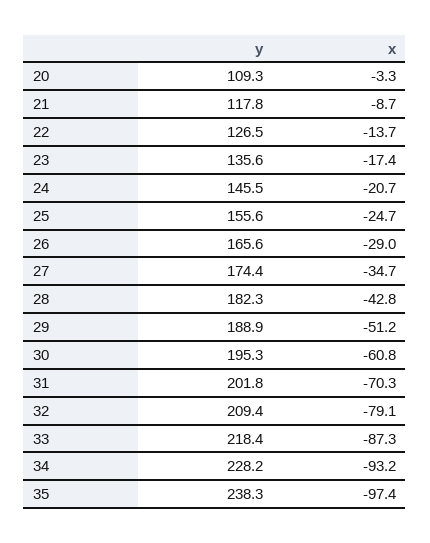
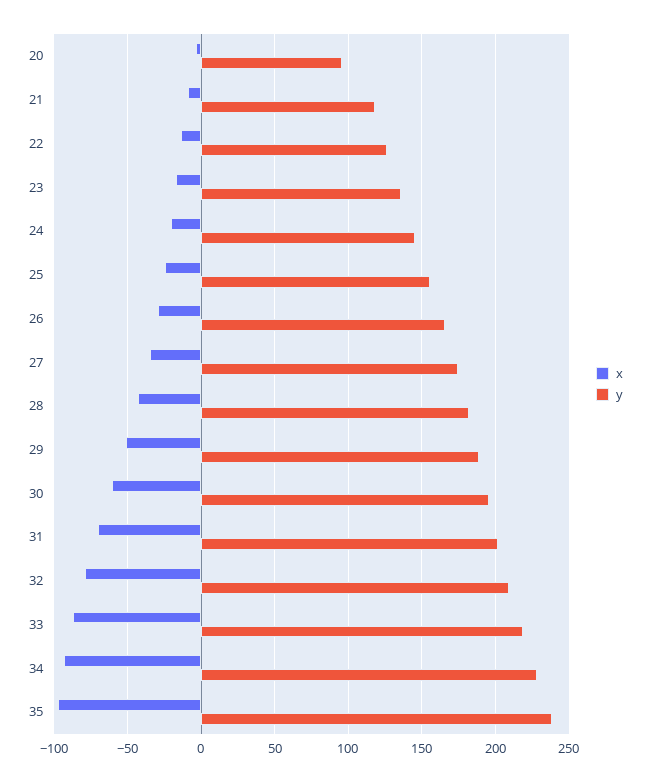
y, 20: 109.3 -> 95

